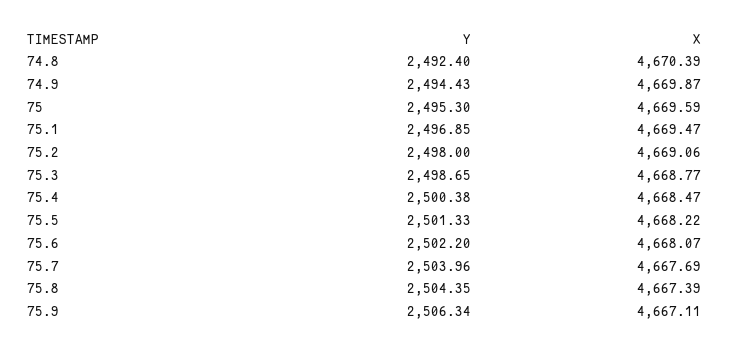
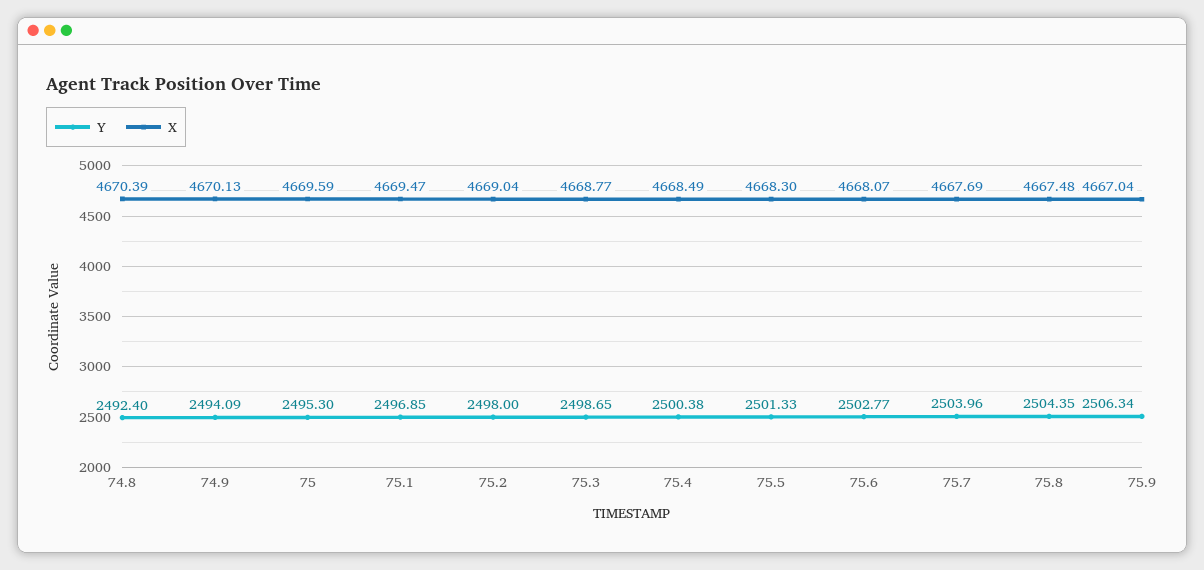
Y, 74.9: 2494.43 -> 2494.09
X, 74.9: 4669.87 -> 4670.13
X, 75.2: 4669.06 -> 4669.04
X, 75.4: 4668.47 -> 4668.49
X, 75.5: 4668.22 -> 4668.3
Y, 75.6: 2502.2 -> 2502.77
X, 75.8: 4667.39 -> 4667.48
X, 75.9: 4667.11 -> 4667.04

